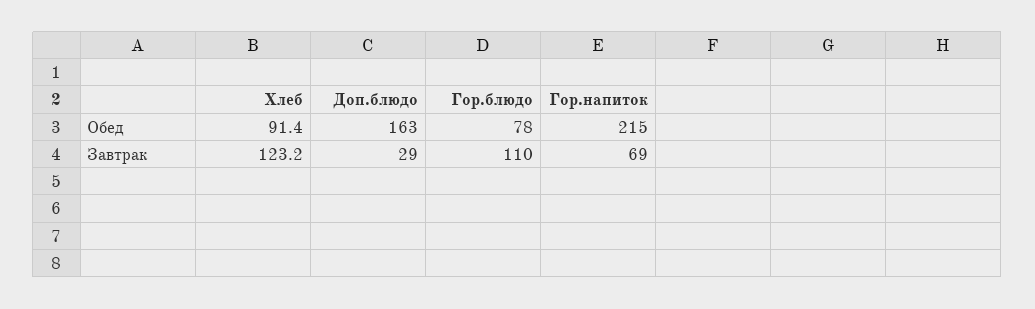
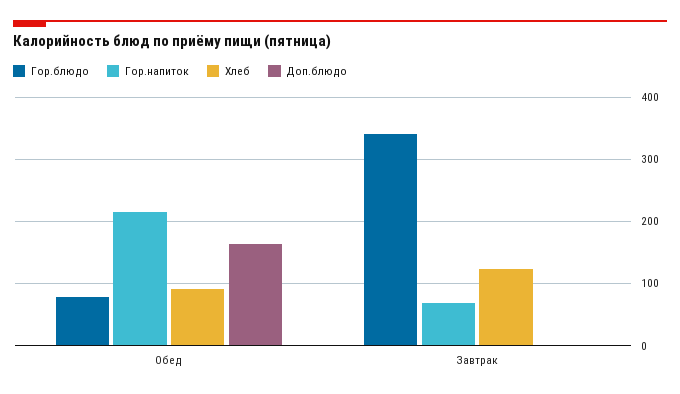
Доп.блюдо, Завтрак: 29 -> 0
Гор.блюдо, Завтрак: 110 -> 340

